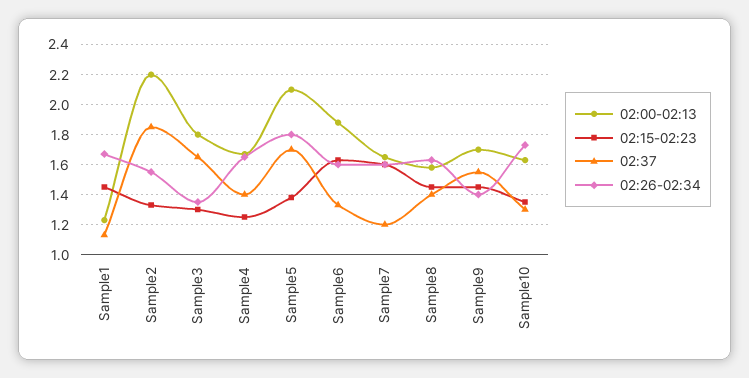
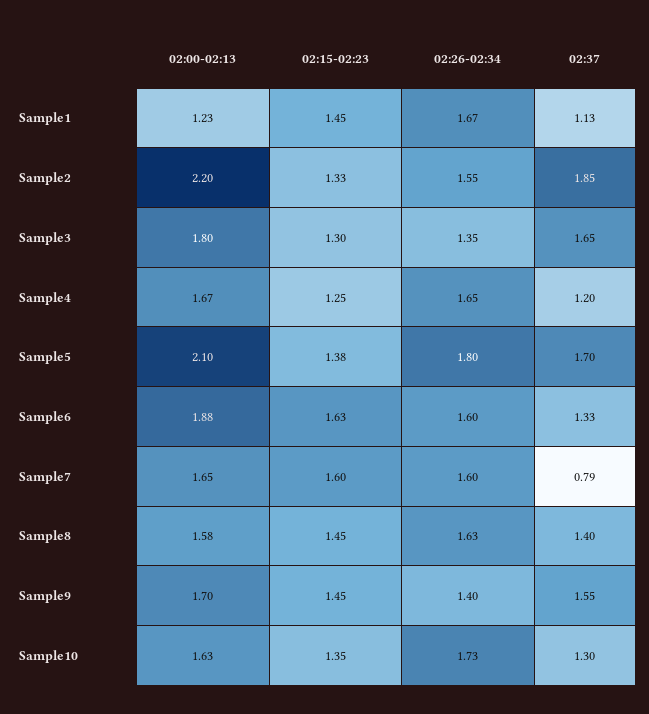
02:37, Sample4: 1.4 -> 1.2
02:37, Sample7: 1.2 -> 0.79

